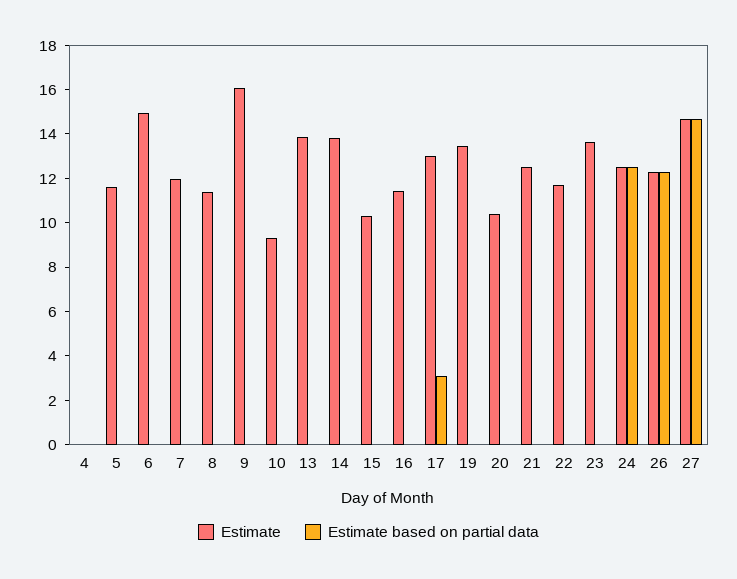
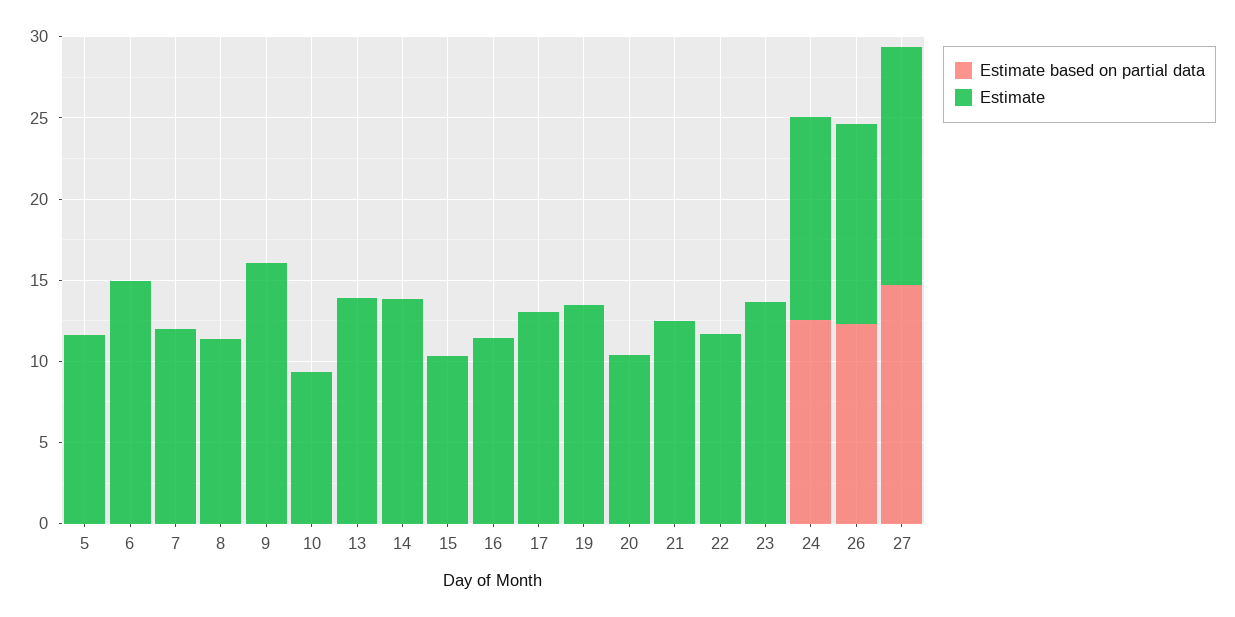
Estimate, 4: 0 -> none
Estimate based on partial data, 4: 0 -> none
Estimate based on partial data, 17: 3 -> 0

